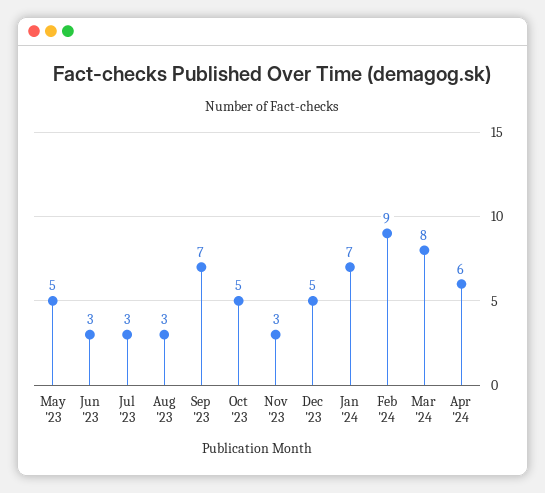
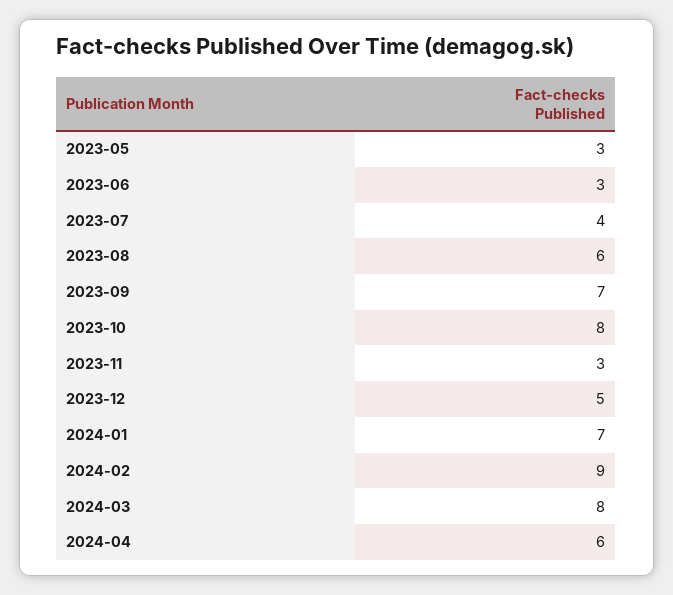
May '23: 5 -> 3
Jul '23: 3 -> 4
Aug '23: 3 -> 6
Oct '23: 5 -> 8

